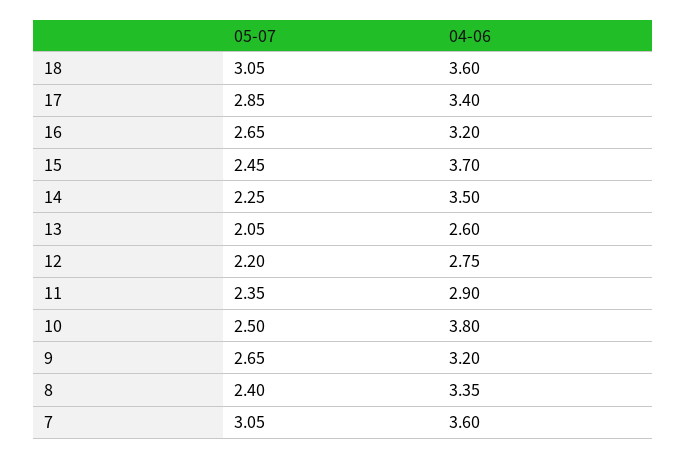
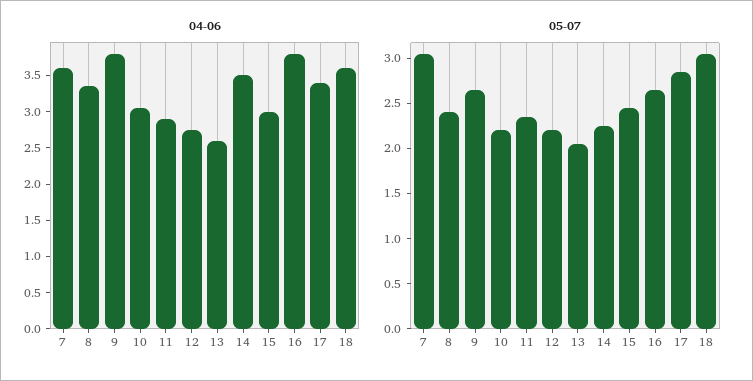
04-06, 16: 3.2 -> 3.75
04-06, 15: 3.7 -> 3
05-07, 10: 2.5 -> 2.2
04-06, 10: 3.8 -> 3
04-06, 9: 3.2 -> 3.75

